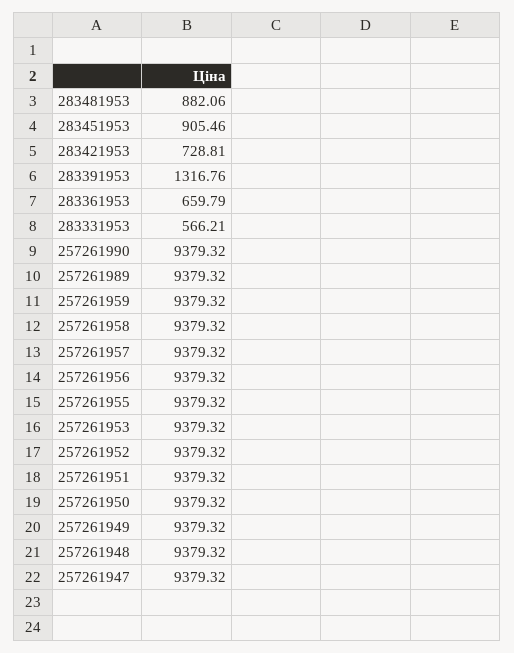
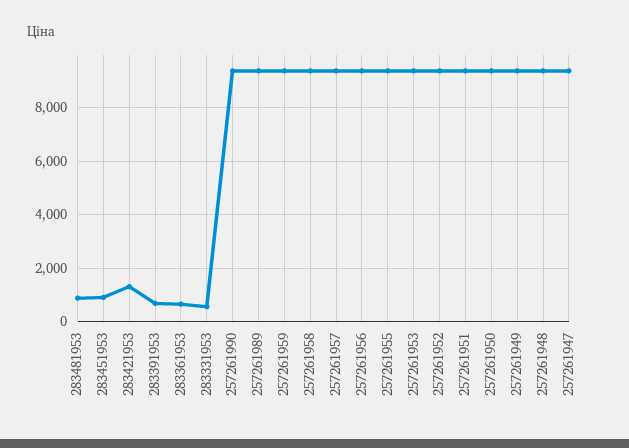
283421953: 728.81 -> 1250
283391953: 1316.76 -> 750

